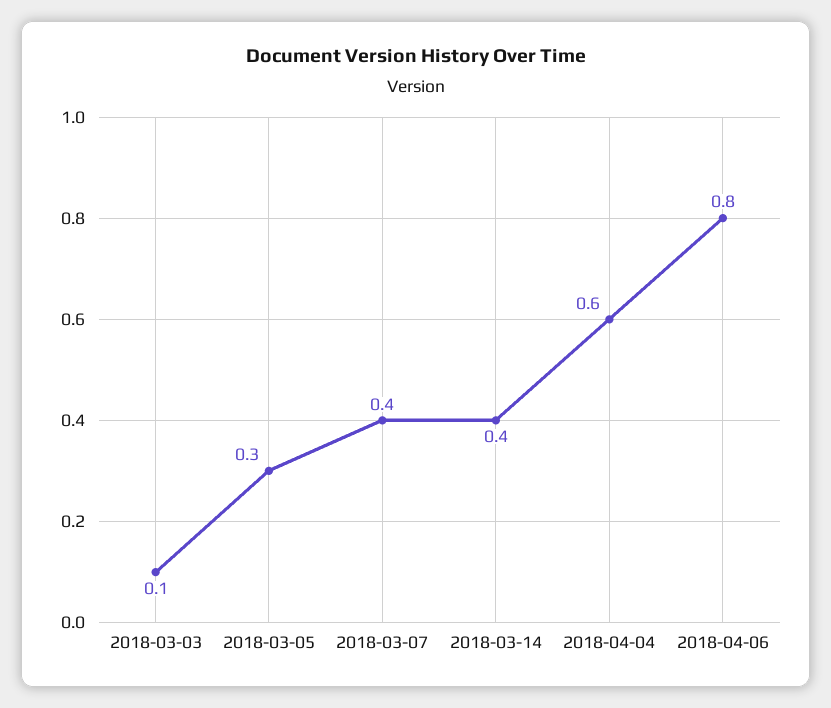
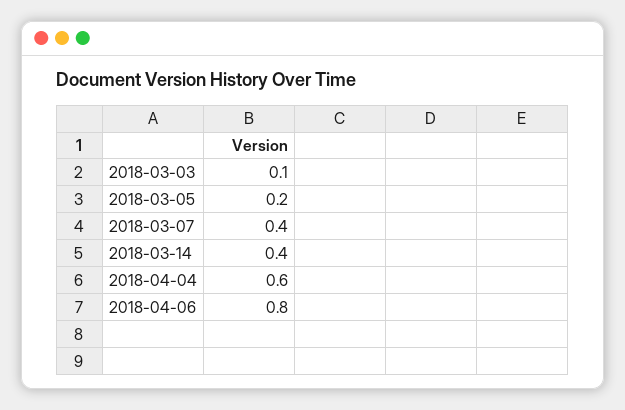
2018-03-05: 0.3 -> 0.2

